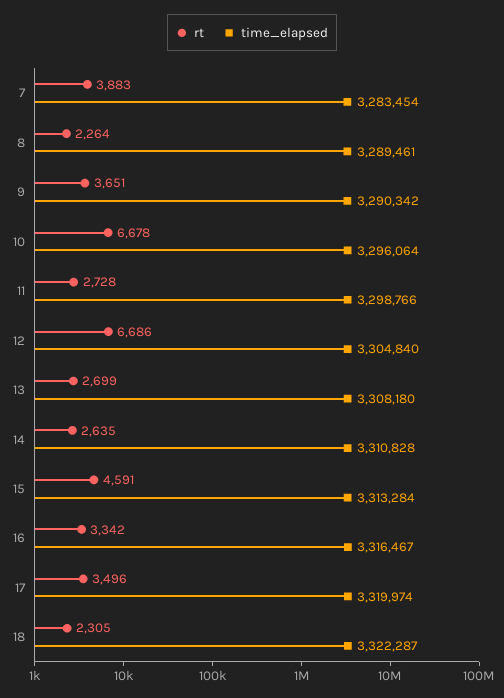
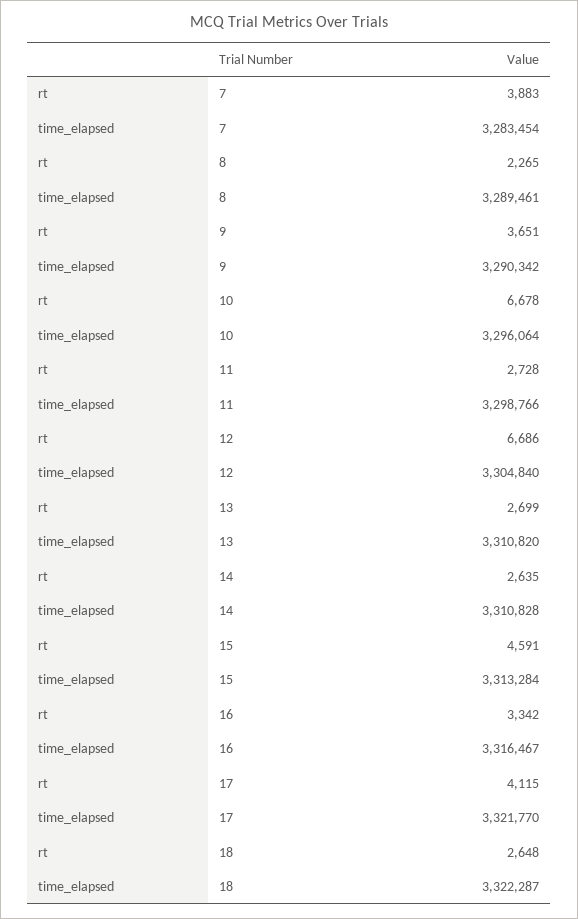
rt, 8: 2264 -> 2265
time_elapsed, 13: 3308180 -> 3310820
rt, 17: 3496 -> 4115
time_elapsed, 17: 3319974 -> 3321770
rt, 18: 2305 -> 2648

